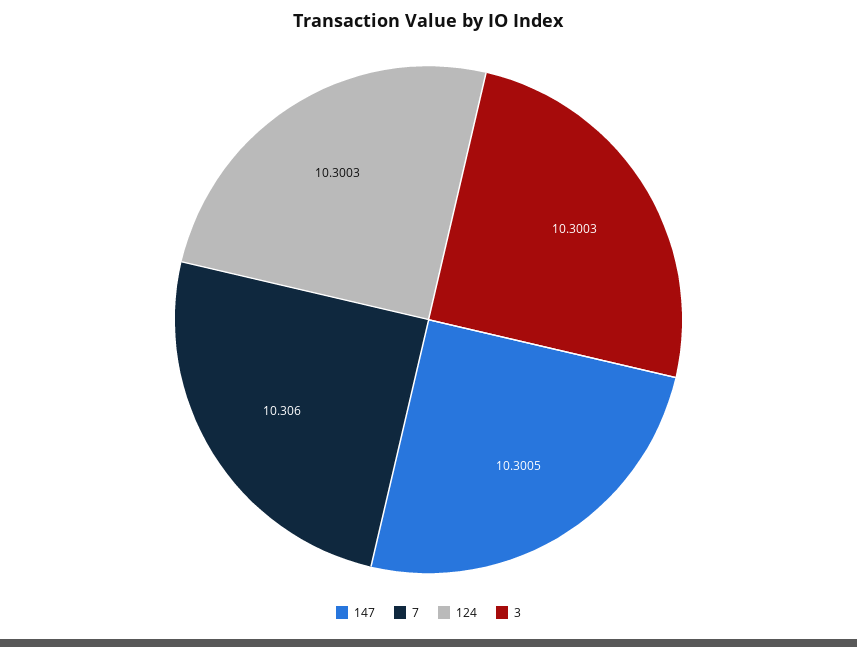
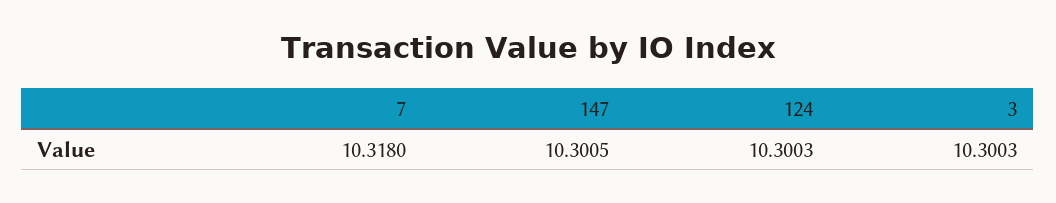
7: 10.306 -> 10.318

